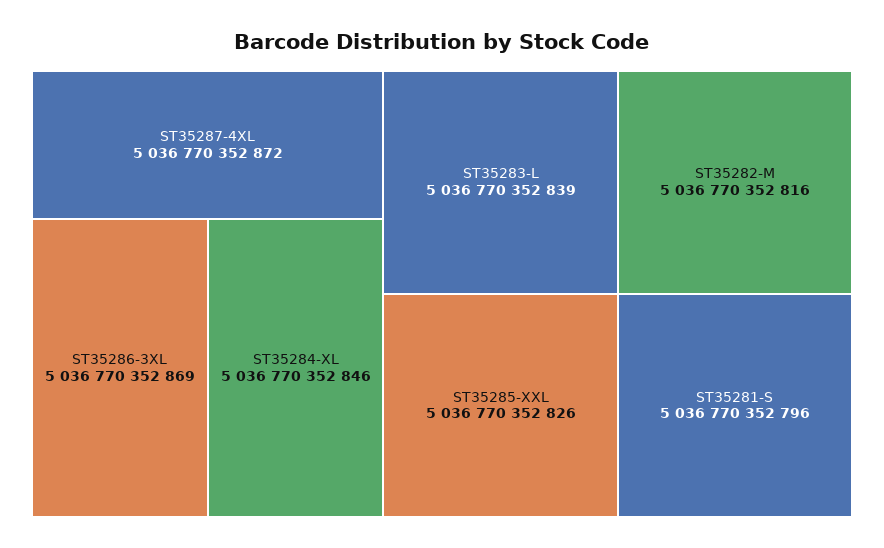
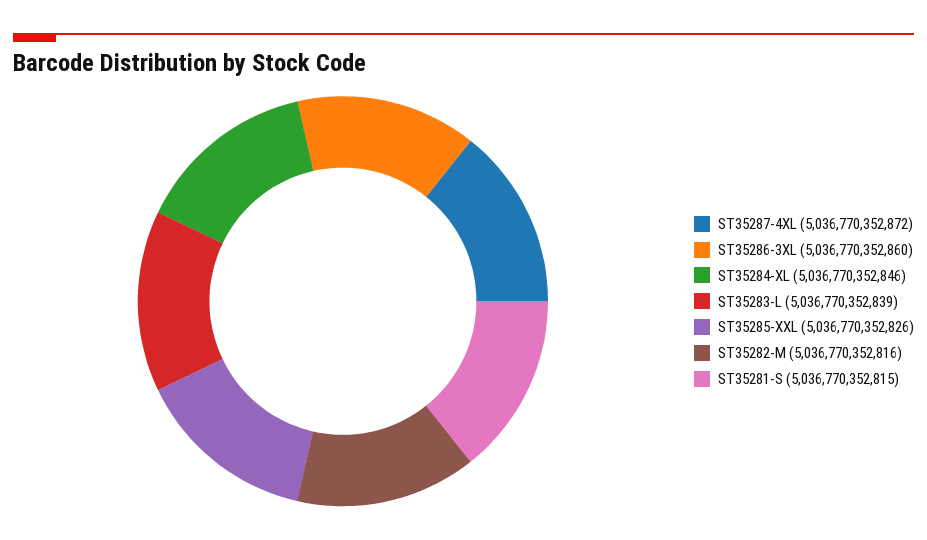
ST35286-3XL: 5036770352869 -> 5036770352860
ST35281-S: 5036770352796 -> 5036770352815

